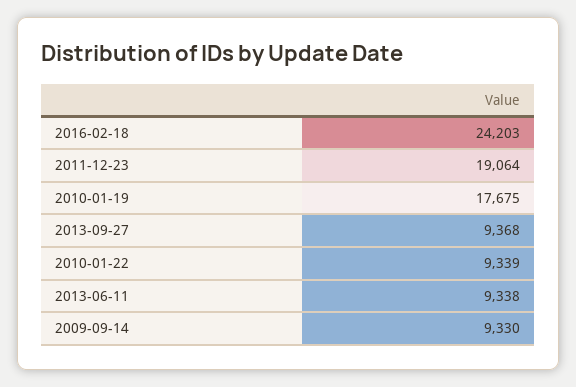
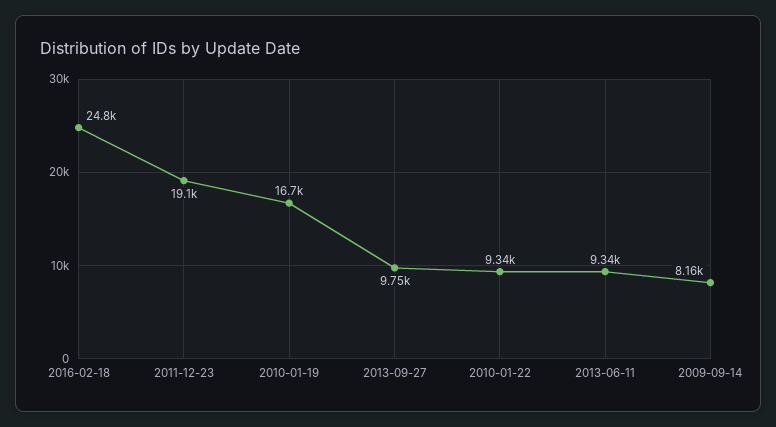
2016-02-18: 24203 -> 24800
2010-01-19: 17675 -> 16700
2013-09-27: 9368 -> 9750
2009-09-14: 9330 -> 8160

